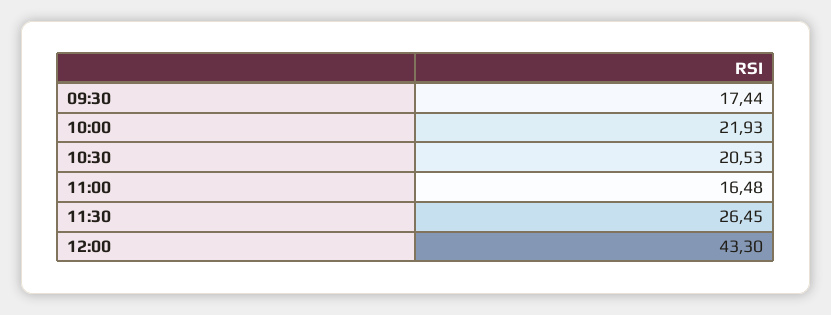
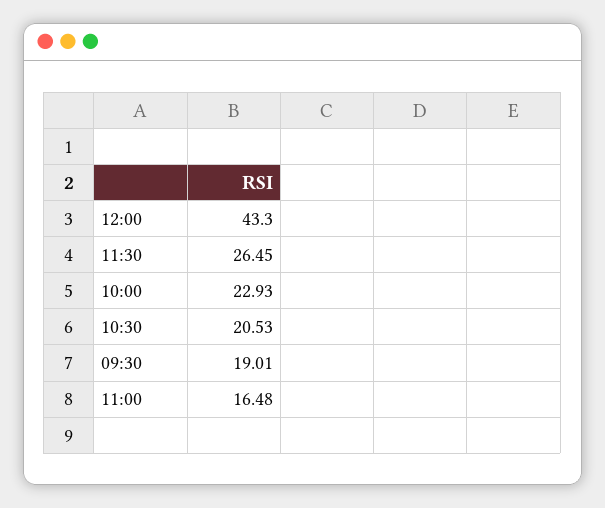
09:30: 17.44 -> 19.01
10:00: 21.93 -> 22.93

